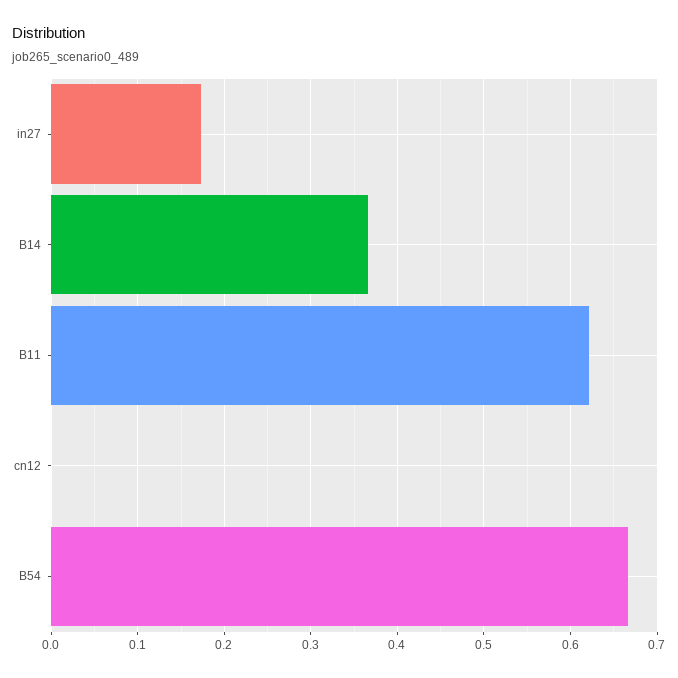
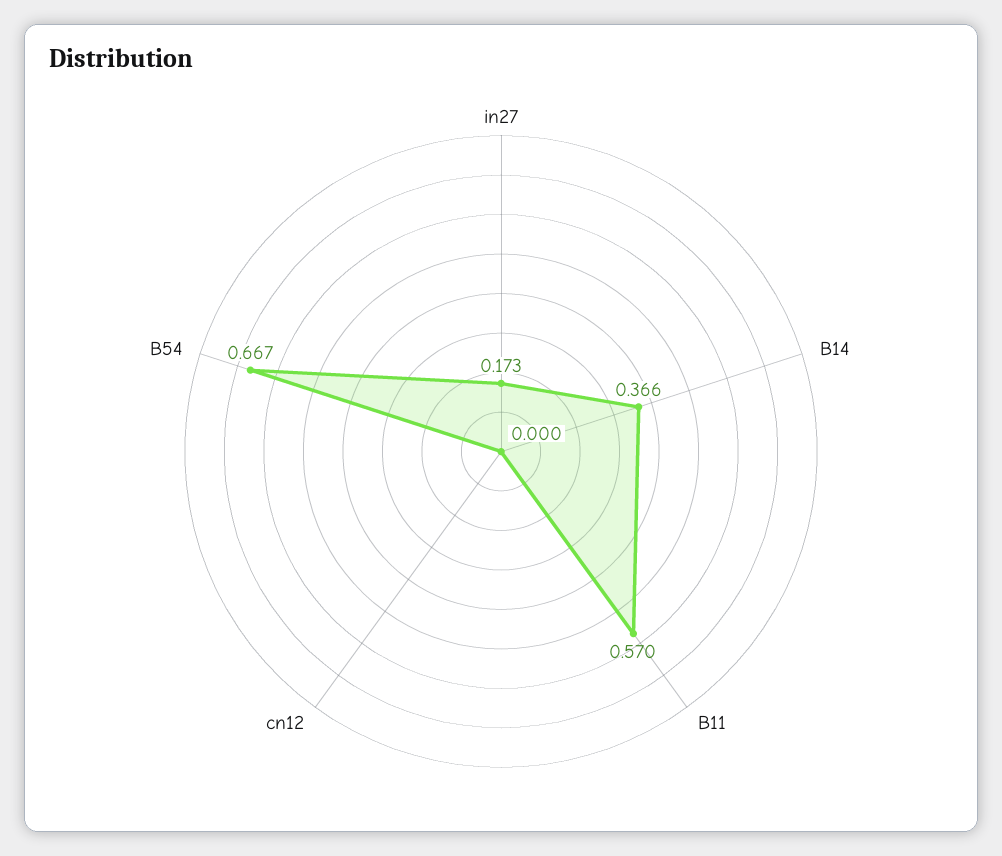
B11: 0.62 -> 0.57

